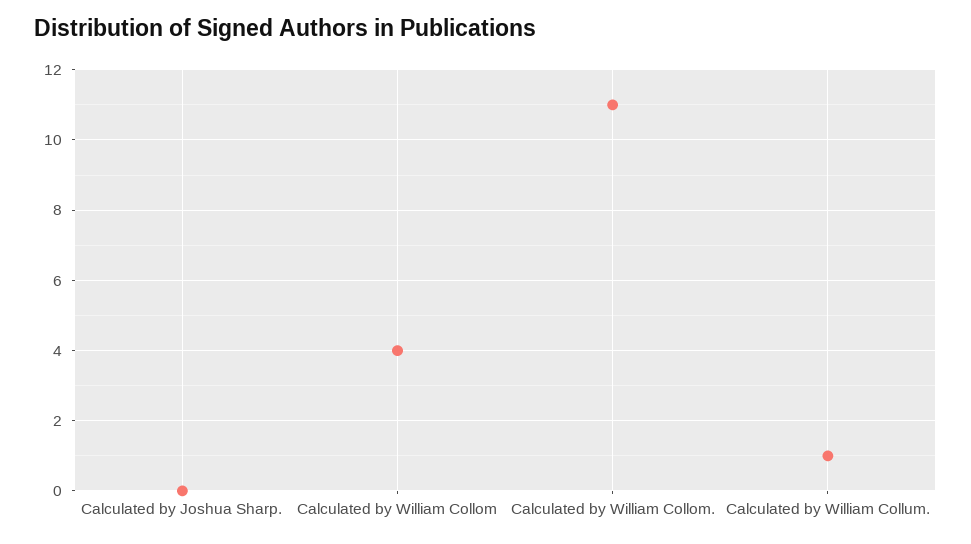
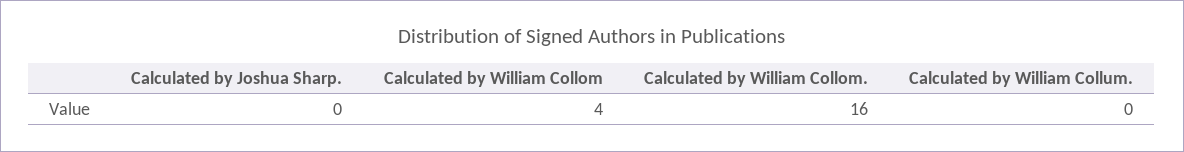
Calculated by William Collom.: 11 -> 16
Calculated by William Collum.: 1 -> 0

